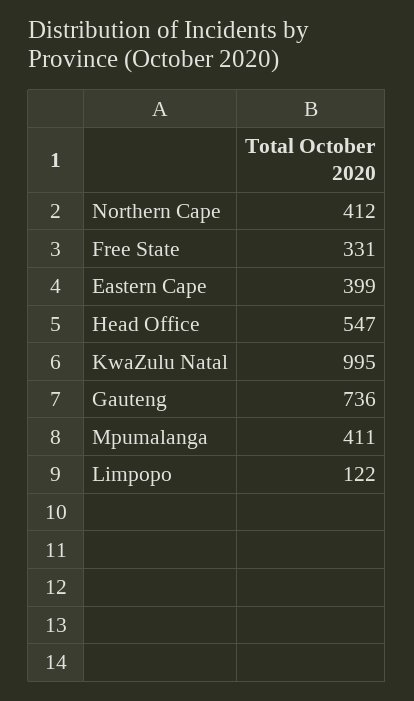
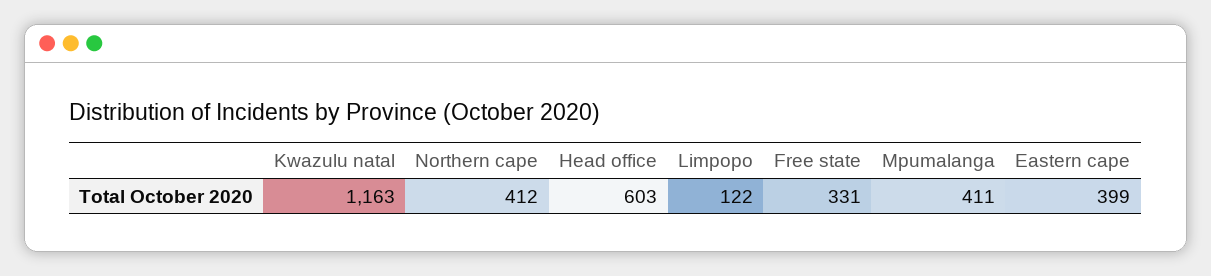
Head Office: 547 -> 603
KwaZulu Natal: 995 -> 1163
Gauteng: 736 -> none

